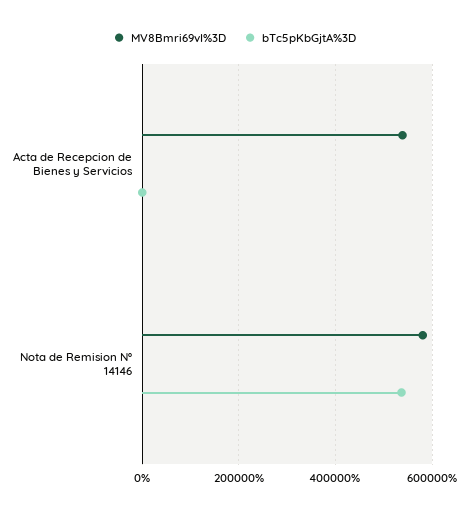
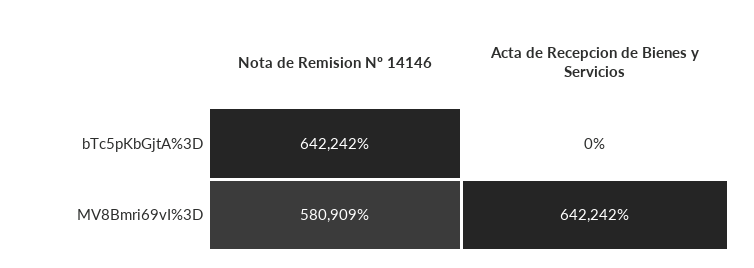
MV8Bmri69vI%3D, Acta de Recepcion de Bienes y Servicios: 540000 -> 642242
bTc5pKbGjtA%3D, Nota de Remision Nº 14146: 540000 -> 642242

